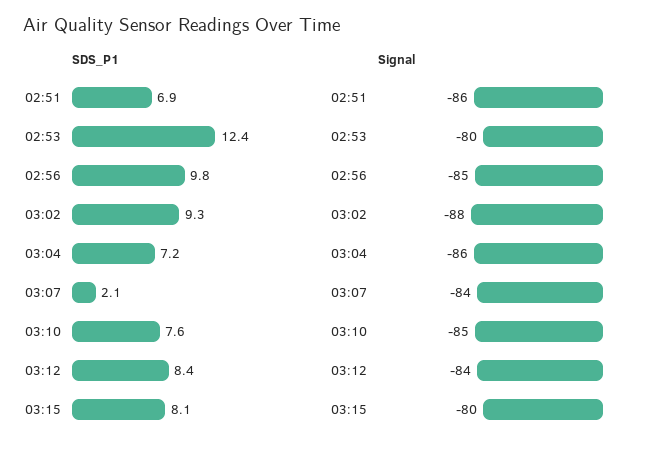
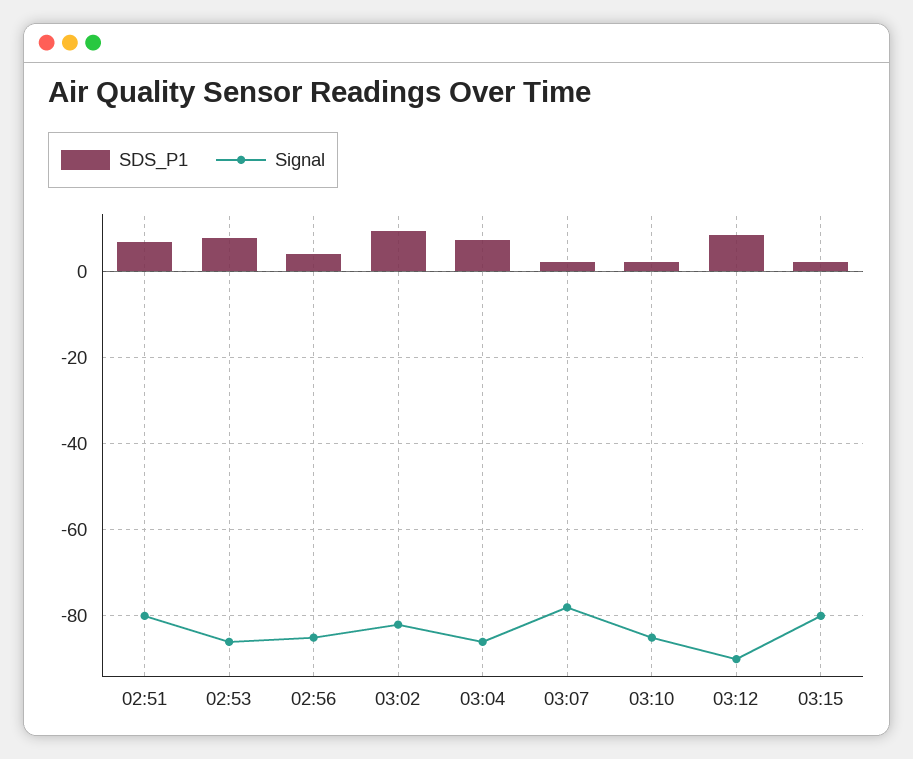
SDS_P1, 02:53: 12.4 -> 8
SDS_P1, 02:56: 9.8 -> 4
SDS_P1, 03:10: 7.6 -> 2
SDS_P1, 03:15: 8.1 -> 2
Signal, 02:51: -86 -> -80
Signal, 02:53: -80 -> -86
Signal, 03:02: -88 -> -82
Signal, 03:07: -84 -> -78
Signal, 03:12: -84 -> -90

